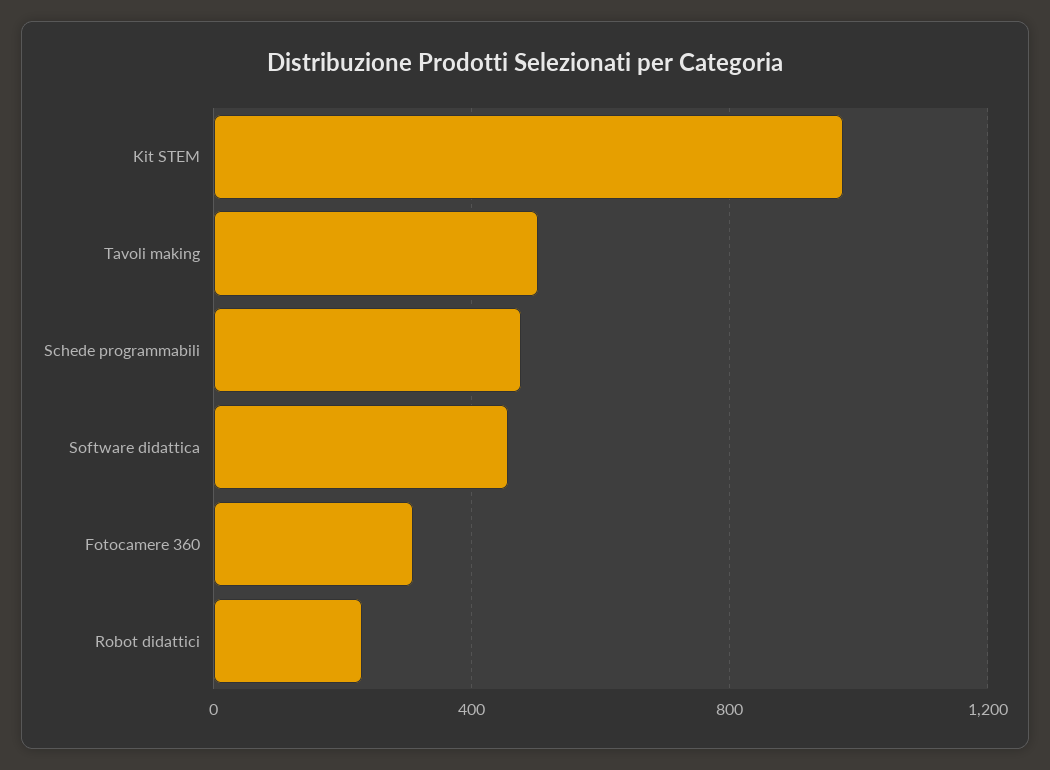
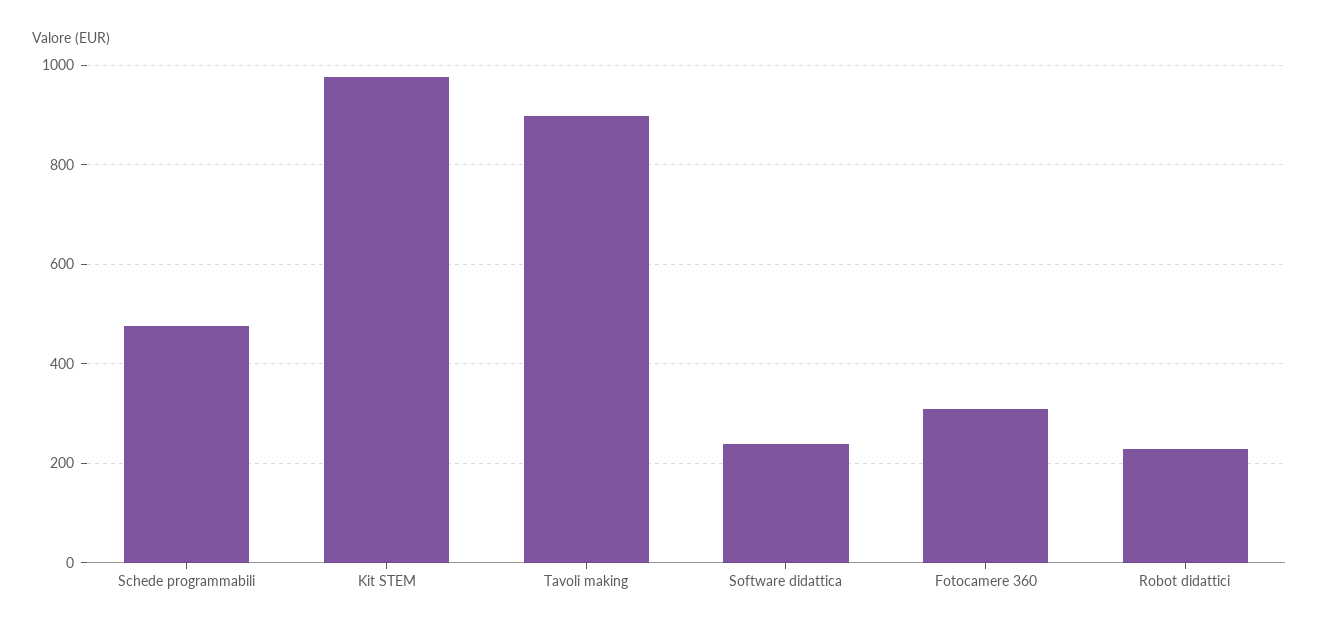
Tavoli making: 500 -> 900
Software didattica: 450 -> 240

